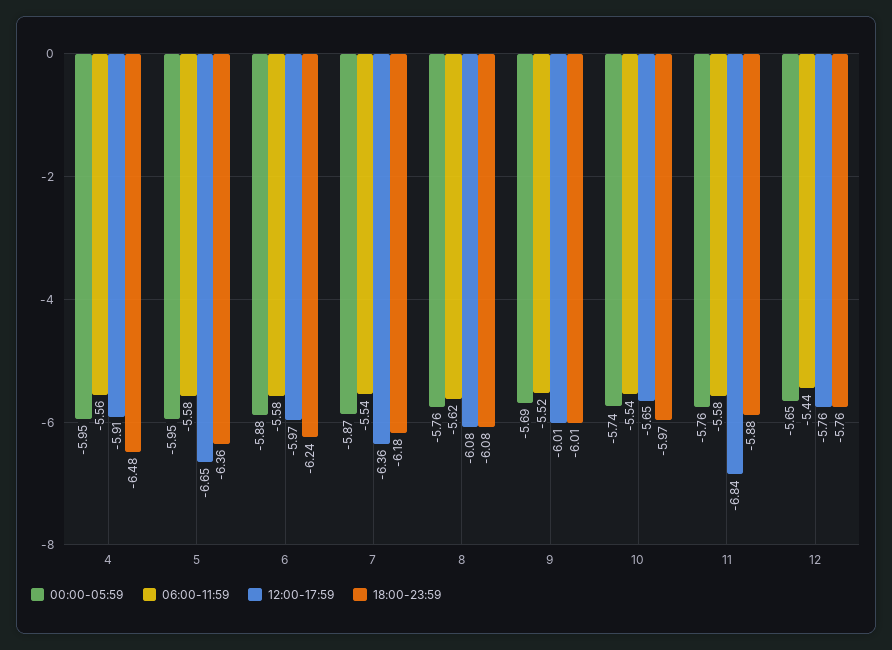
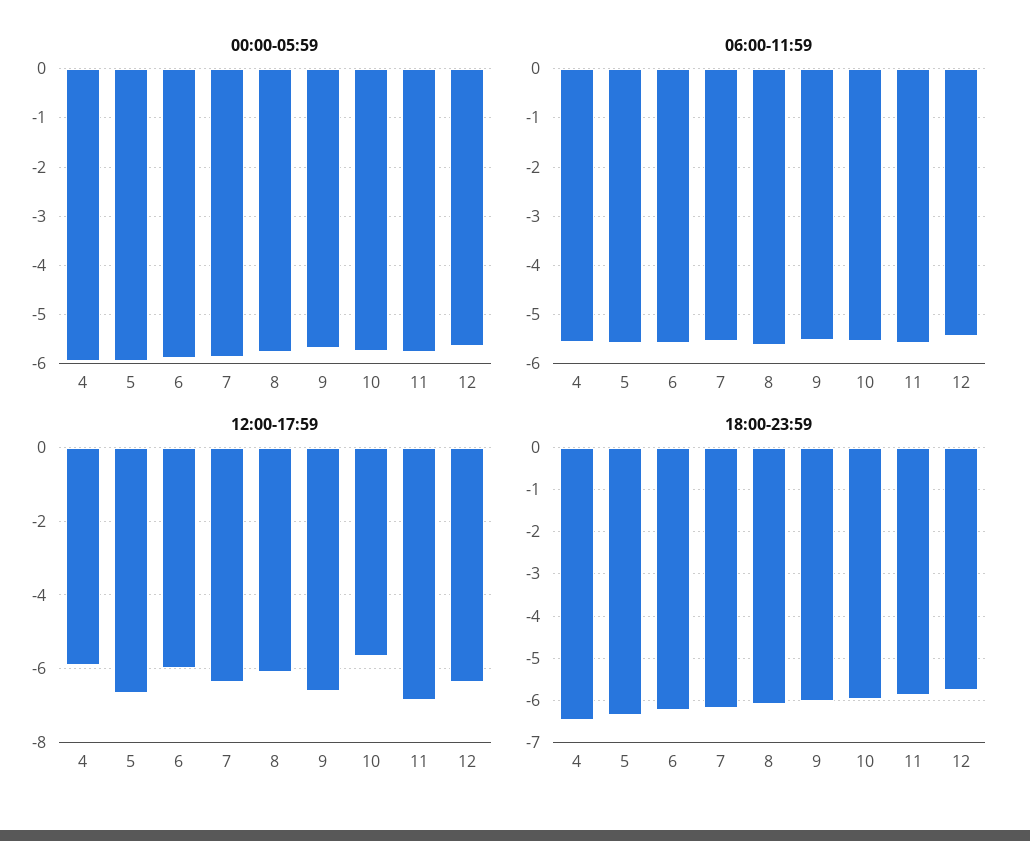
12:00-17:59, 9: -6.01 -> -6.6
12:00-17:59, 12: -5.76 -> -6.4

